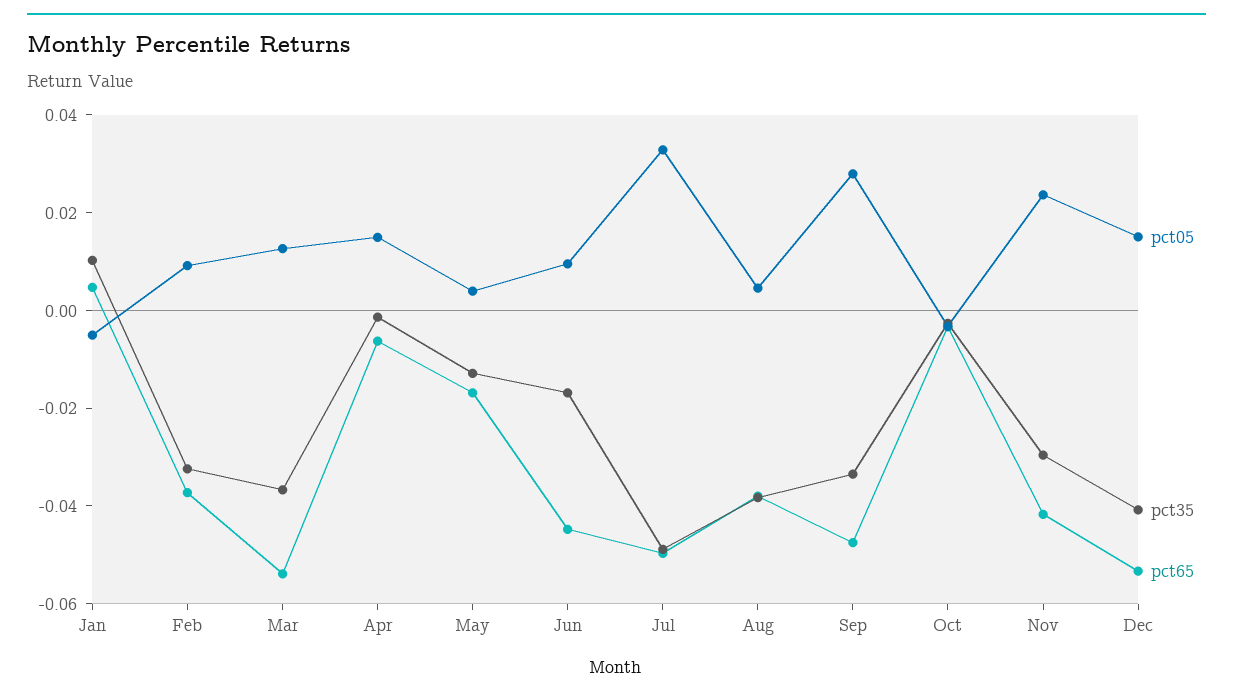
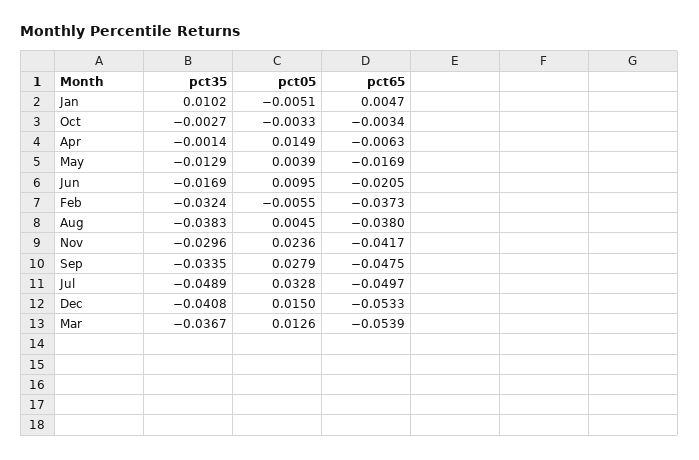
pct05, Feb: 0.01 -> -0.0055
pct65, Jun: -0.045 -> -0.0205

